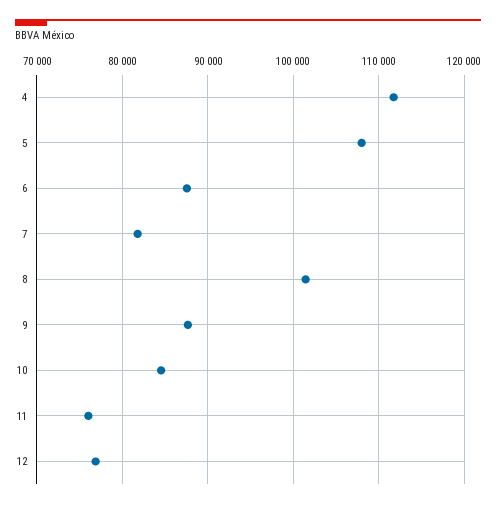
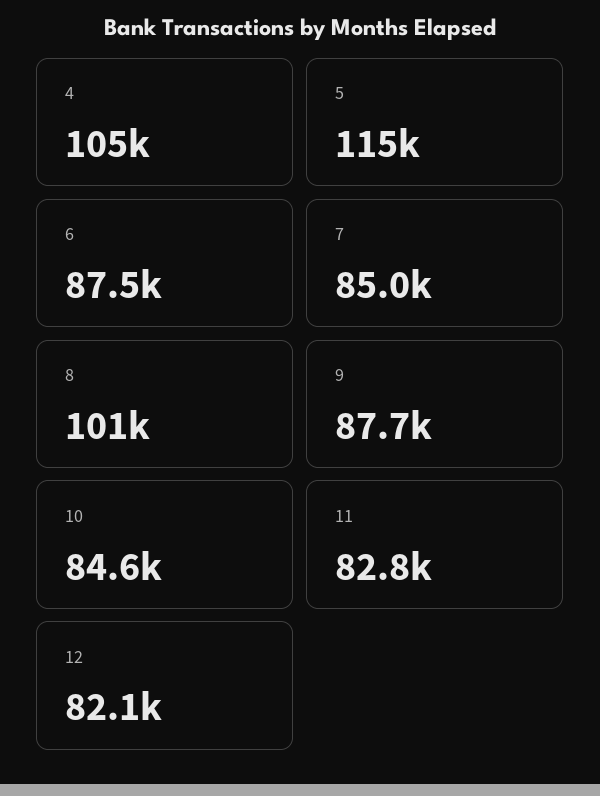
4: 112000 -> 105000
5: 108000 -> 115000
7: 82000 -> 85000
11: 76000 -> 82800
12: 77000 -> 82100

